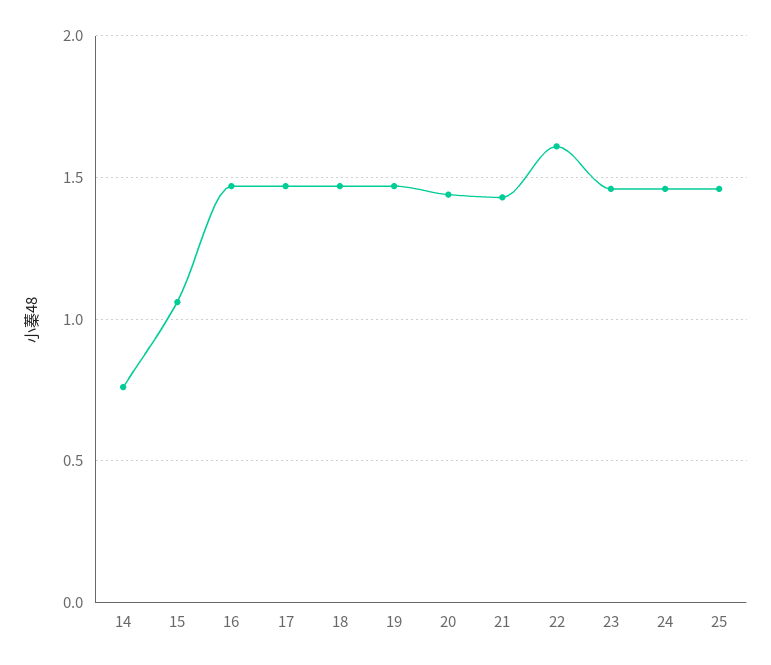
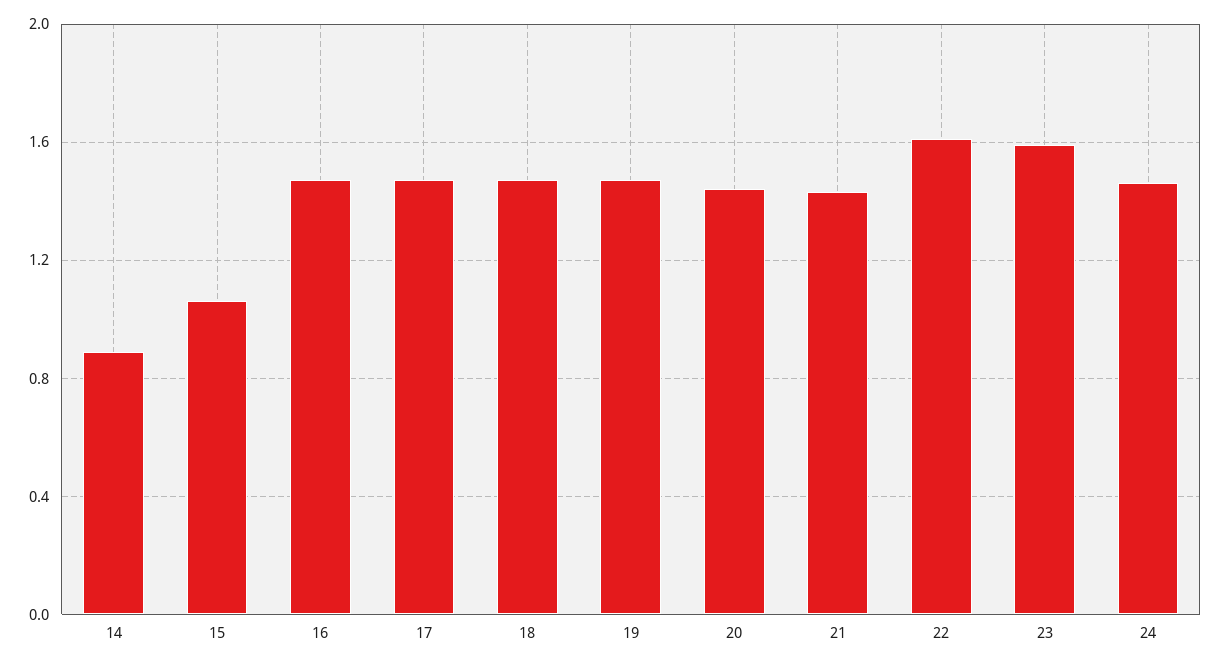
14: 0.75 -> 0.9
23: 1.45 -> 1.6
25: 1.45 -> none

